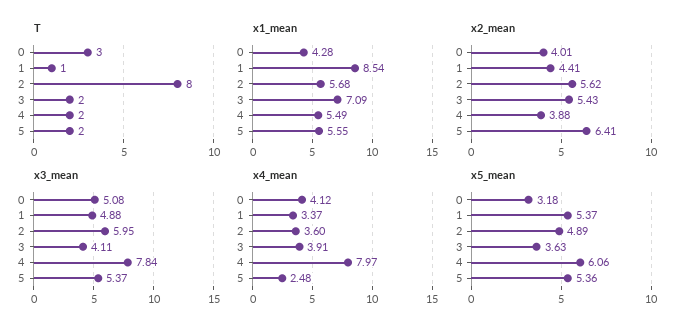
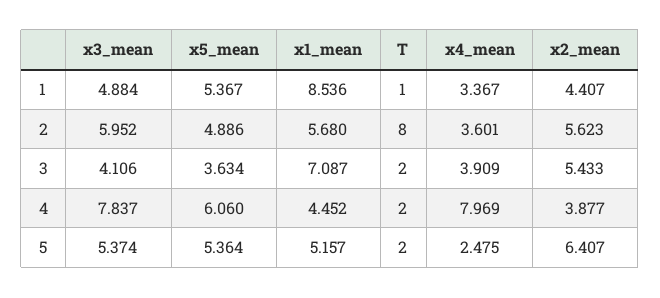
T, 0: 3 -> none
x1_mean, 0: 4.28 -> none
x1_mean, 4: 5.49 -> 4.452
x1_mean, 5: 5.55 -> 5.157
x2_mean, 0: 4.01 -> none
x3_mean, 0: 5.08 -> none
x4_mean, 0: 4.12 -> none
x5_mean, 0: 3.18 -> none

